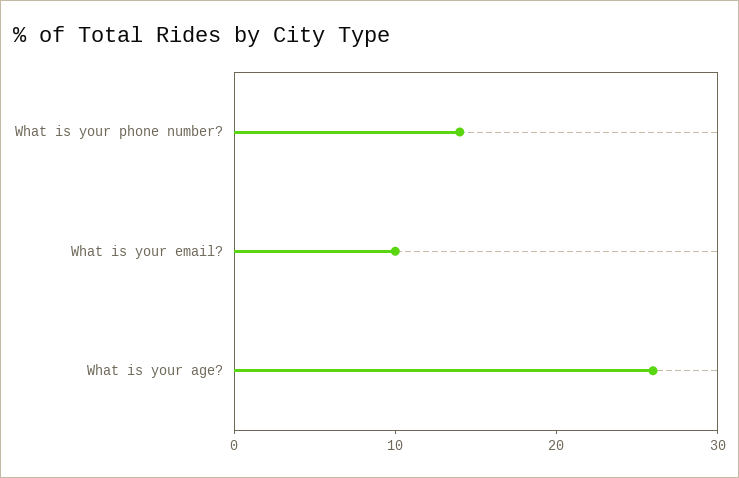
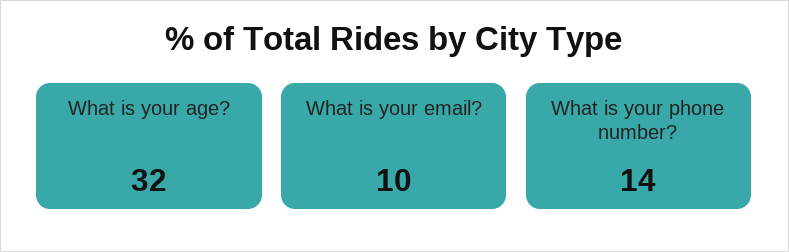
What is your age?: 26 -> 32

